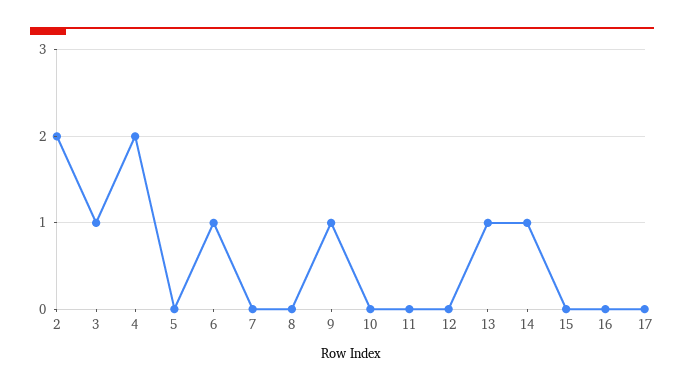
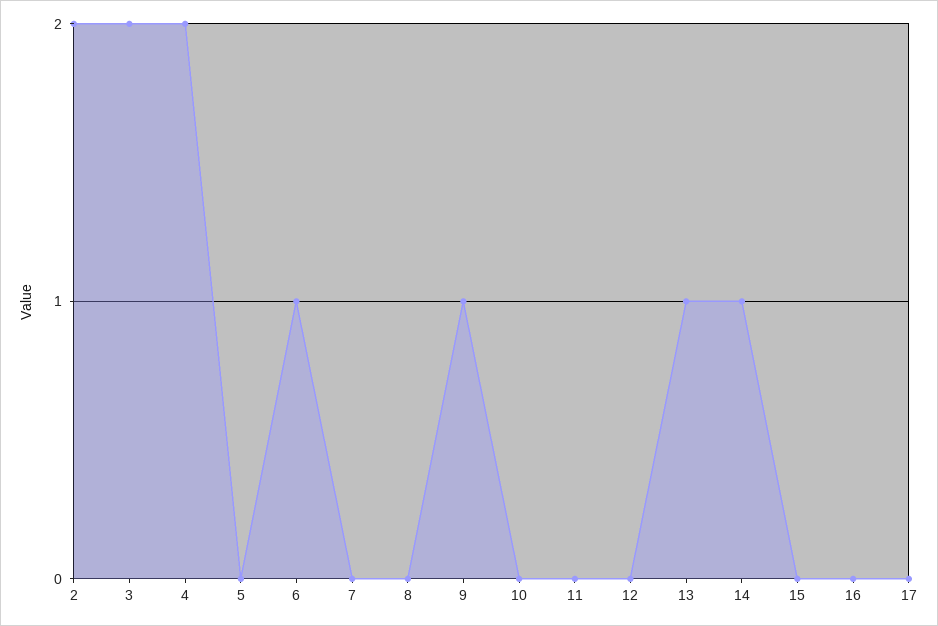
3: 1 -> 2

